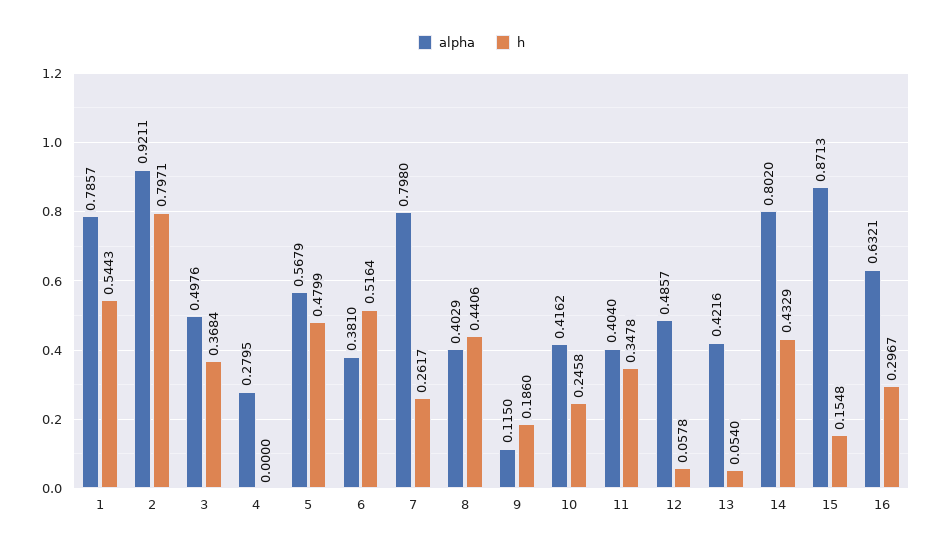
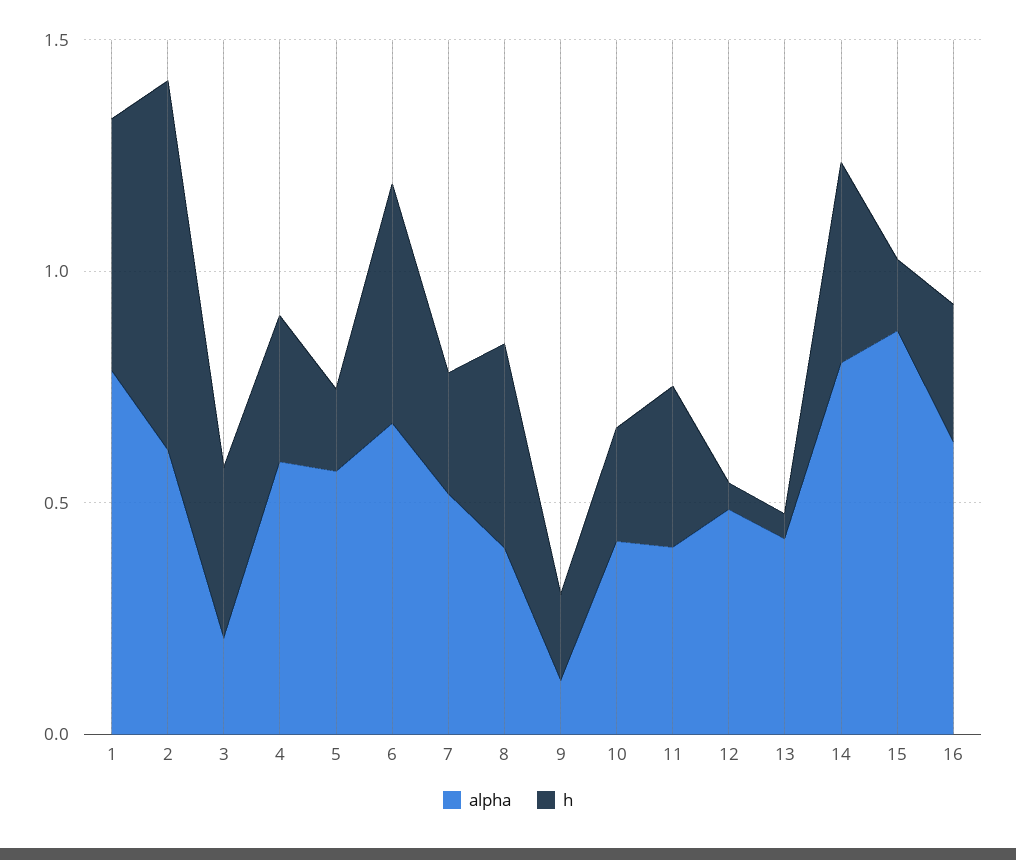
alpha, 2: 0.9211 -> 0.6
alpha, 3: 0.4976 -> 0.2
alpha, 4: 0.2795 -> 0.6
h, 4: 0 -> 0.3
h, 5: 0.4799 -> 0.2
alpha, 6: 0.381 -> 0.7
alpha, 7: 0.798 -> 0.5

